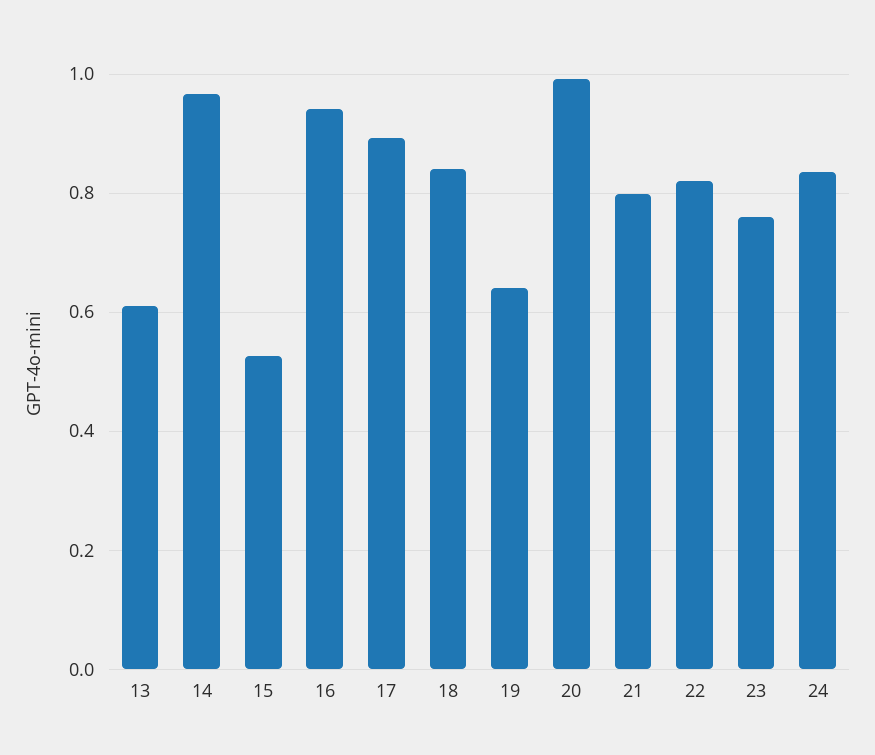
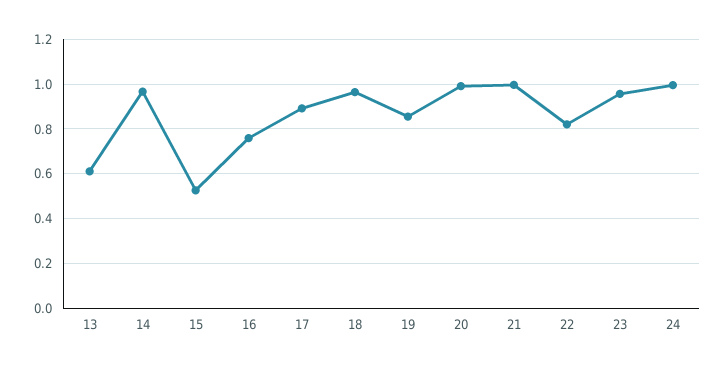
16: 0.94 -> 0.75
18: 0.84 -> 0.95
19: 0.64 -> 0.85
21: 0.8 -> 1
23: 0.76 -> 0.95
24: 0.84 -> 1

